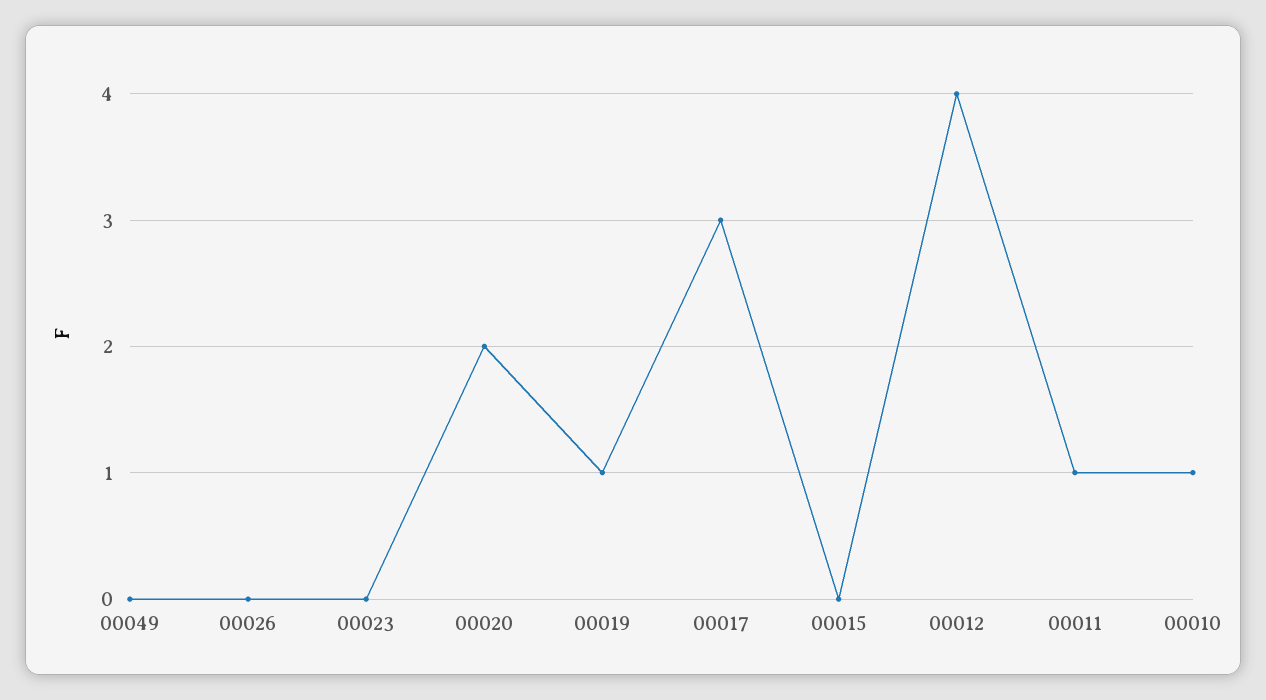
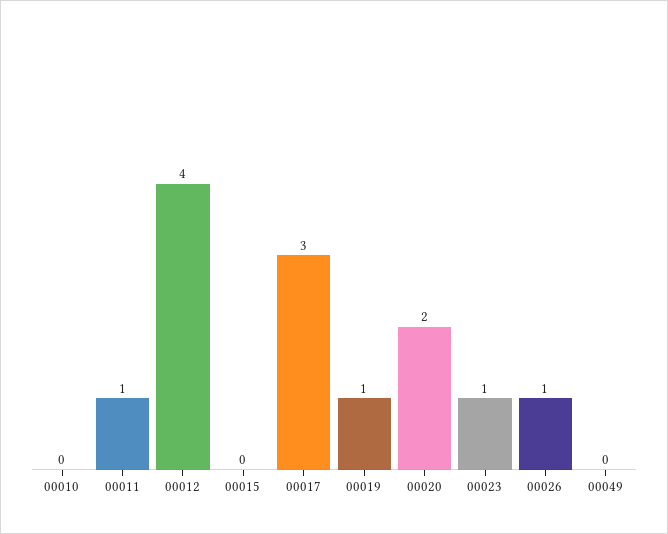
00026: 0 -> 1
00023: 0 -> 1
00010: 1 -> 0

